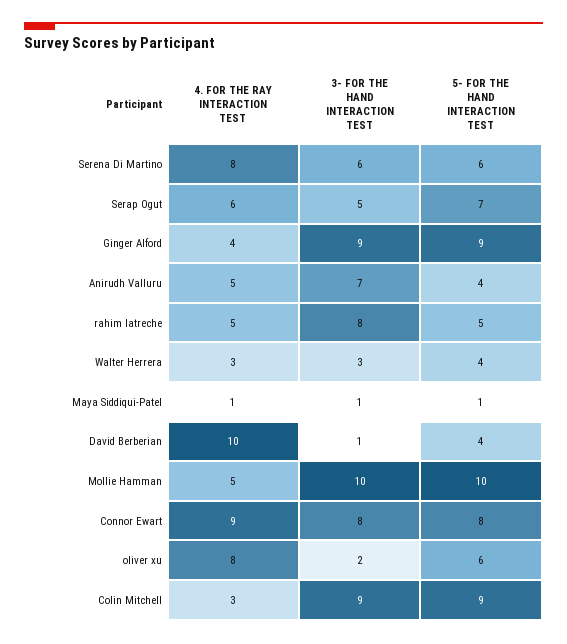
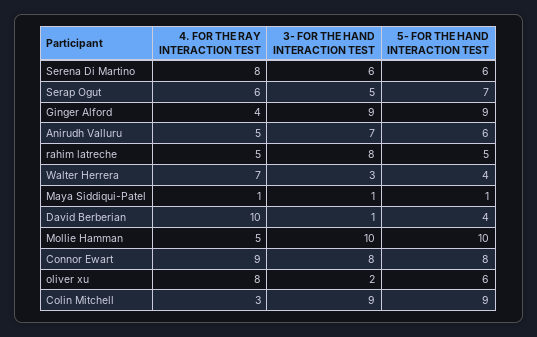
5- FOR THE HAND INTERACTION TEST, Anirudh Valluru: 4 -> 6
4. FOR THE RAY INTERACTION TEST, Walter Herrera: 3 -> 7

